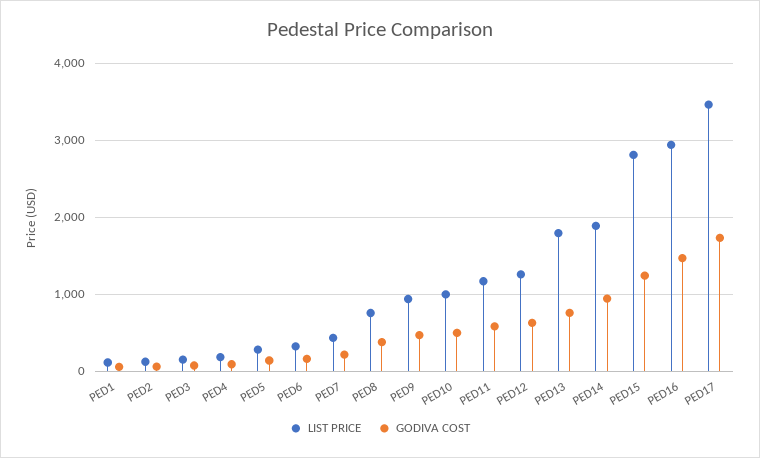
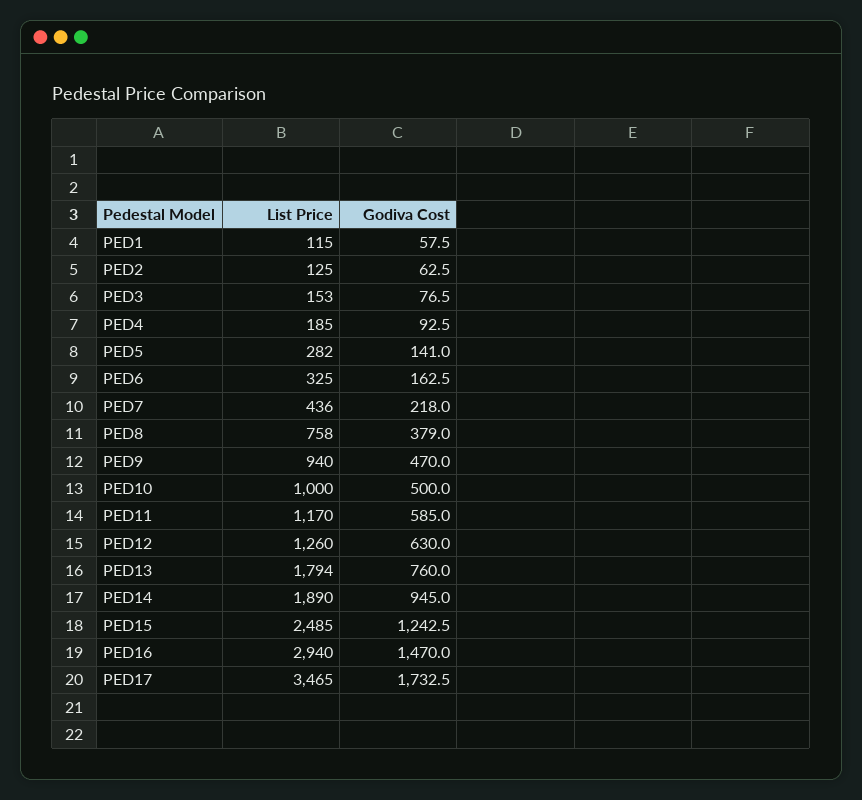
LIST PRICE, PED15: 2800 -> 2485

